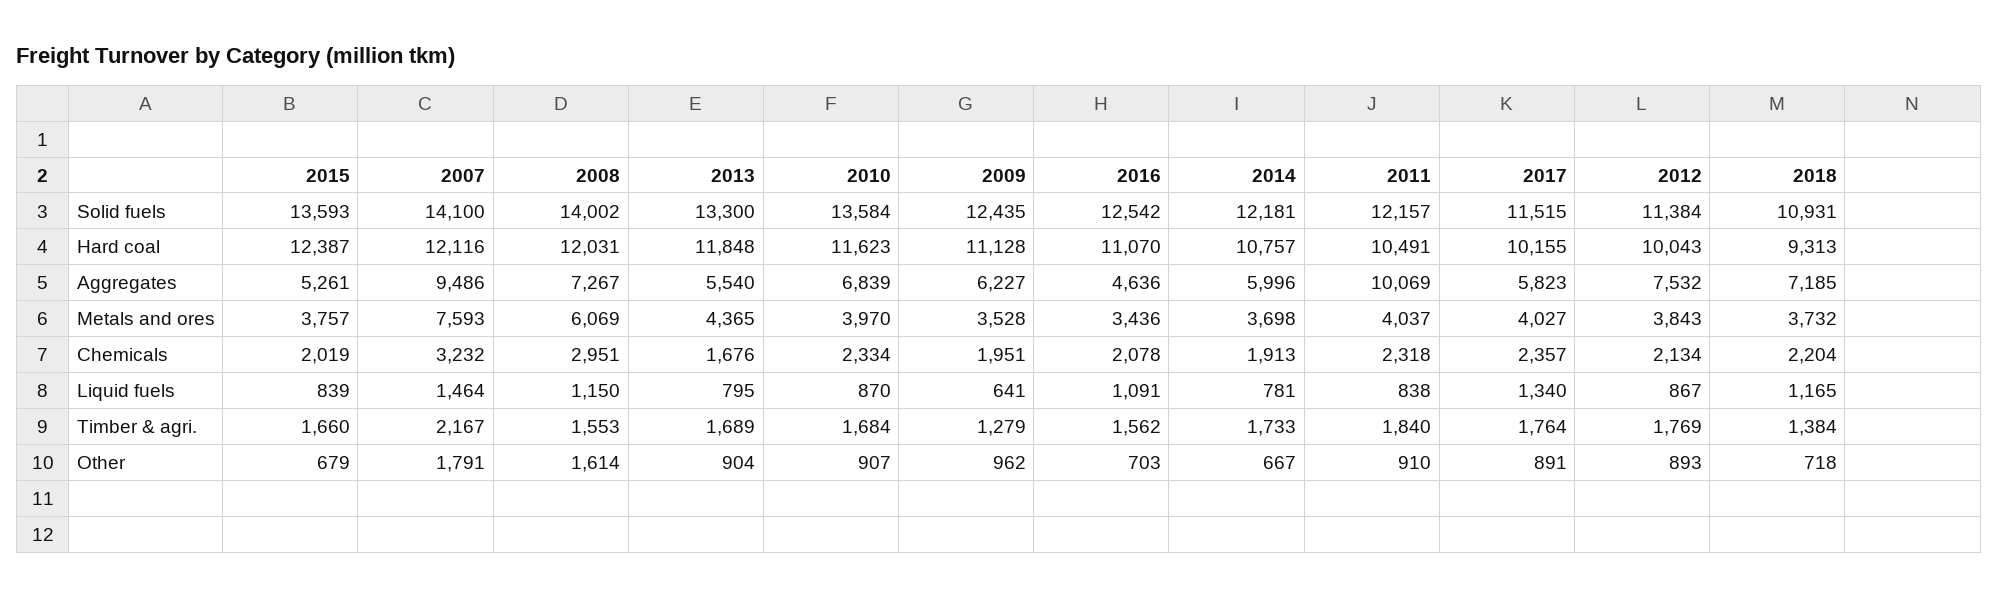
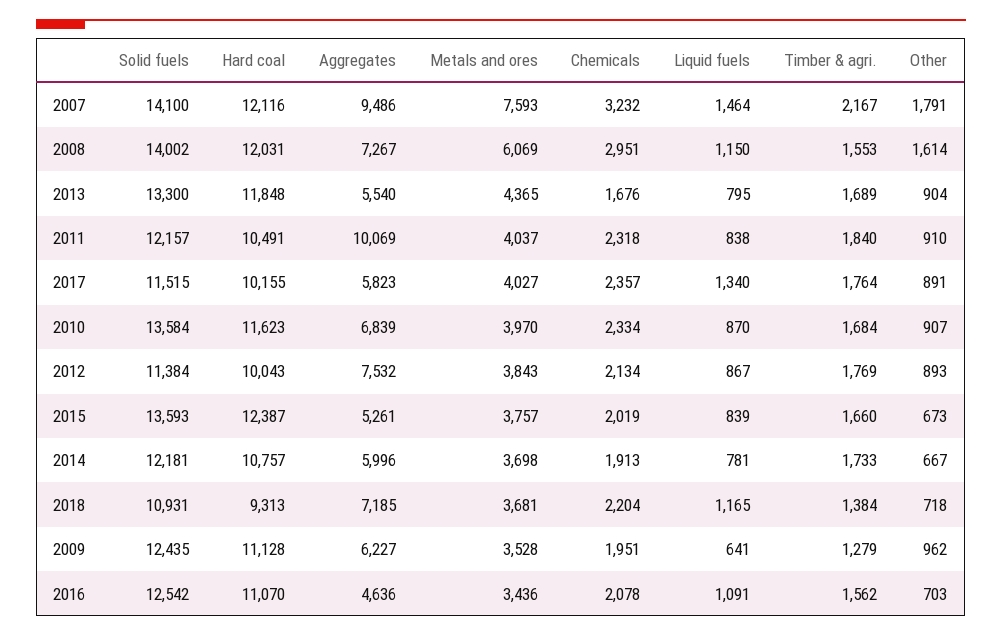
2018, Metals and ores: 3732 -> 3681
2015, Other: 679 -> 673

